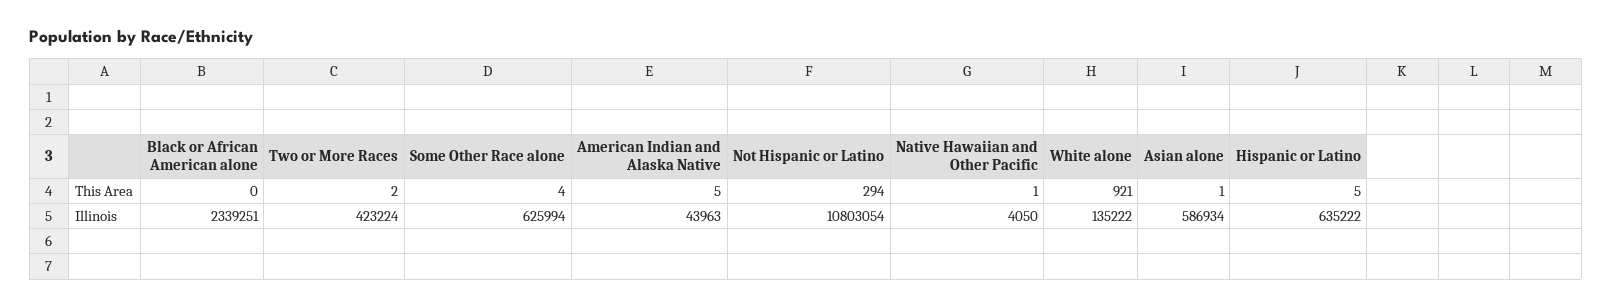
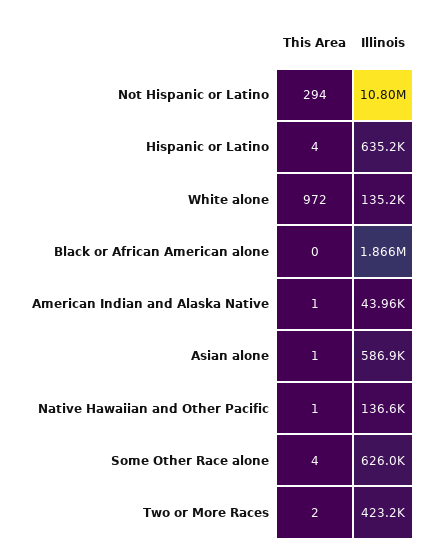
American Indian and Alaska Native, This Area: 5 -> 1
White alone, This Area: 921 -> 972
Hispanic or Latino, This Area: 5 -> 4
Black or African American alone, Illinois: 2339251 -> 1866000
Native Hawaiian and Other Pacific, Illinois: 4050 -> 136600

